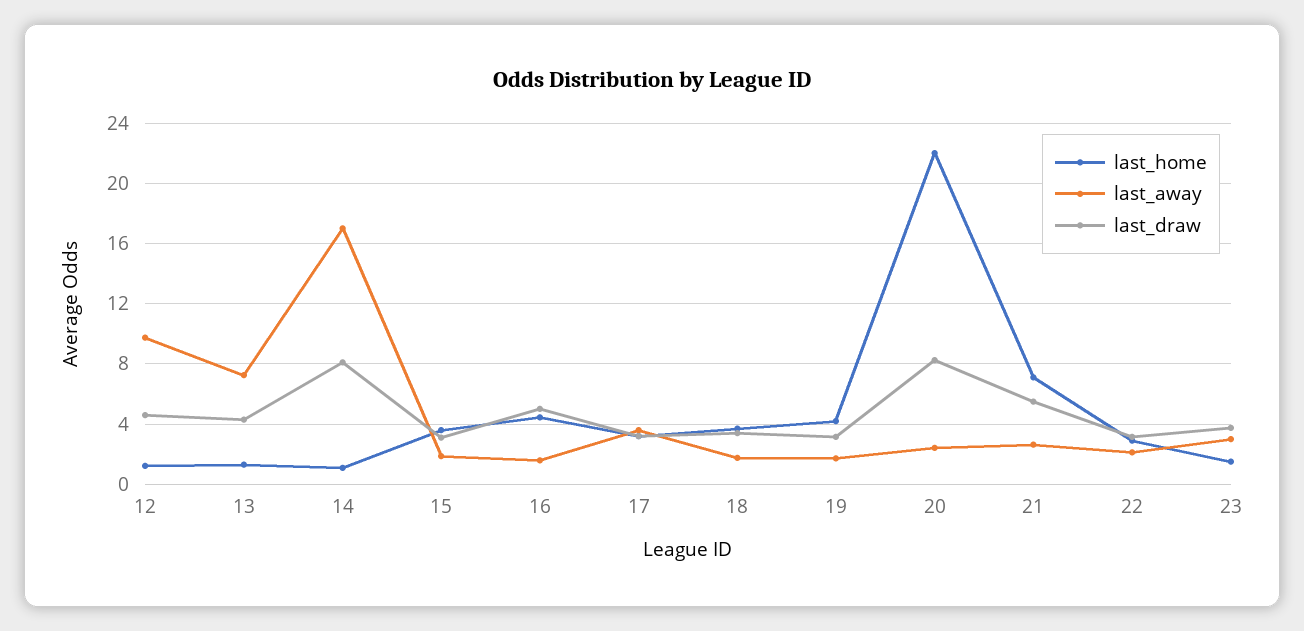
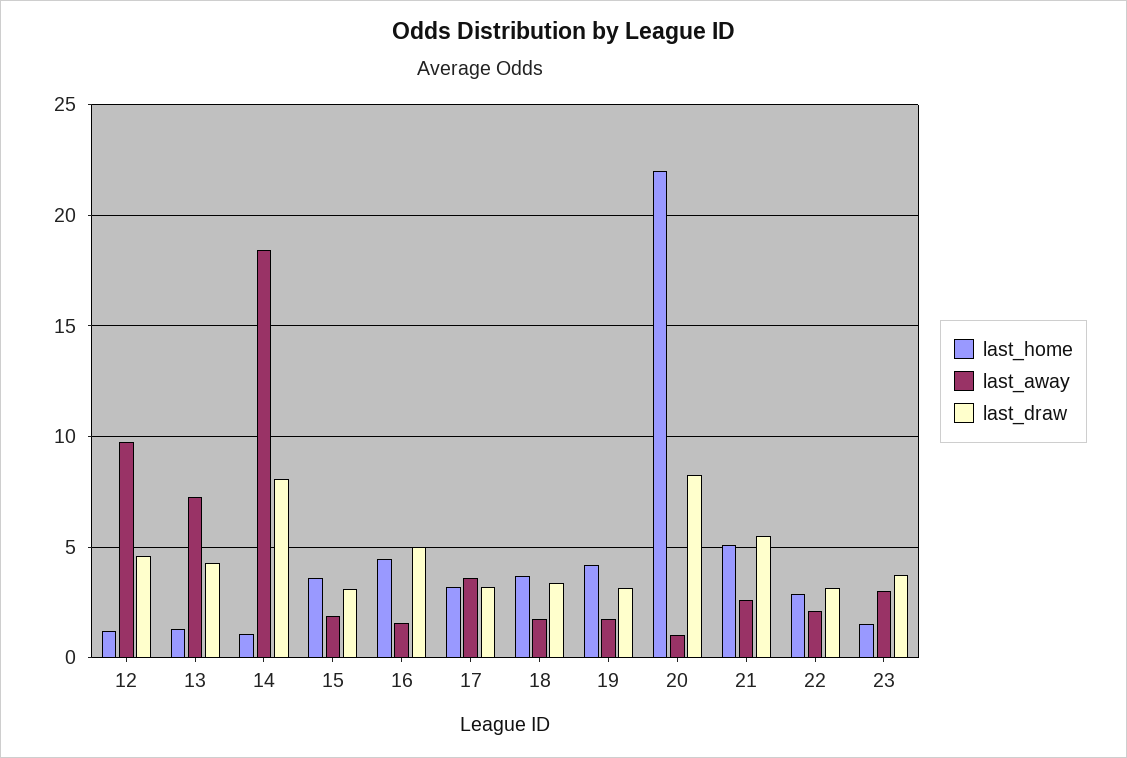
last_away, 14: 17 -> 18.5
last_away, 20: 2.5 -> 1
last_home, 21: 7 -> 5

